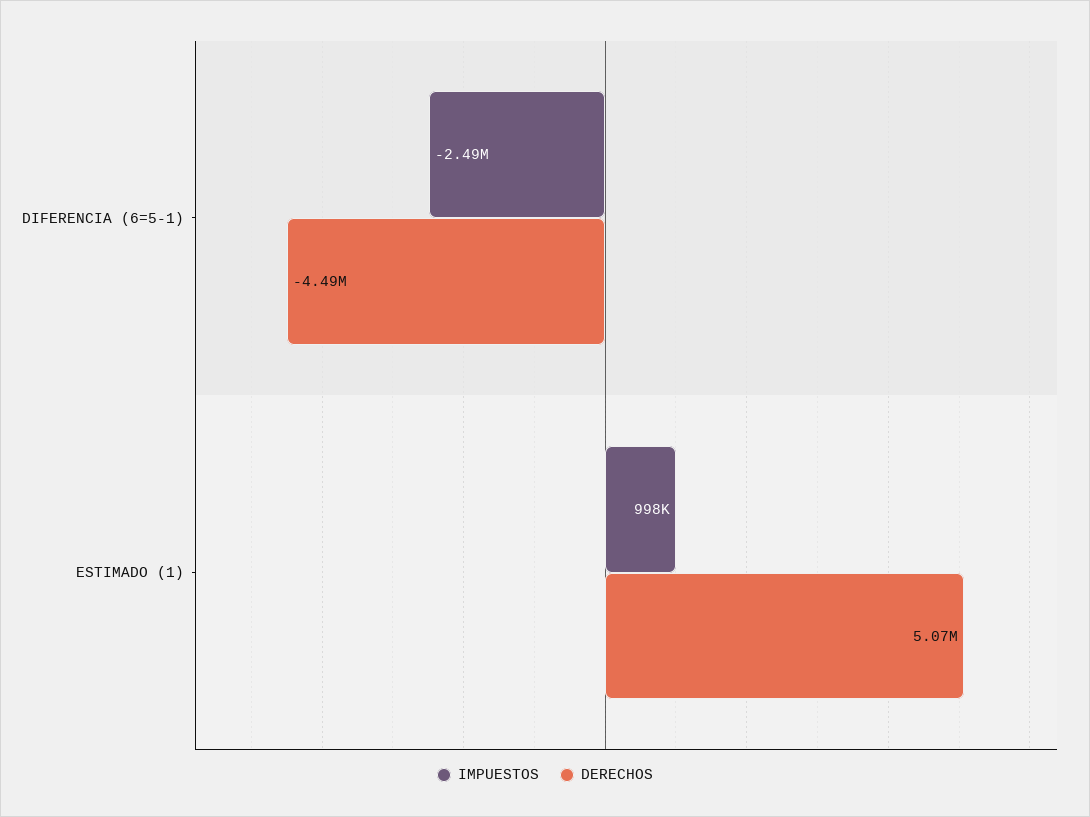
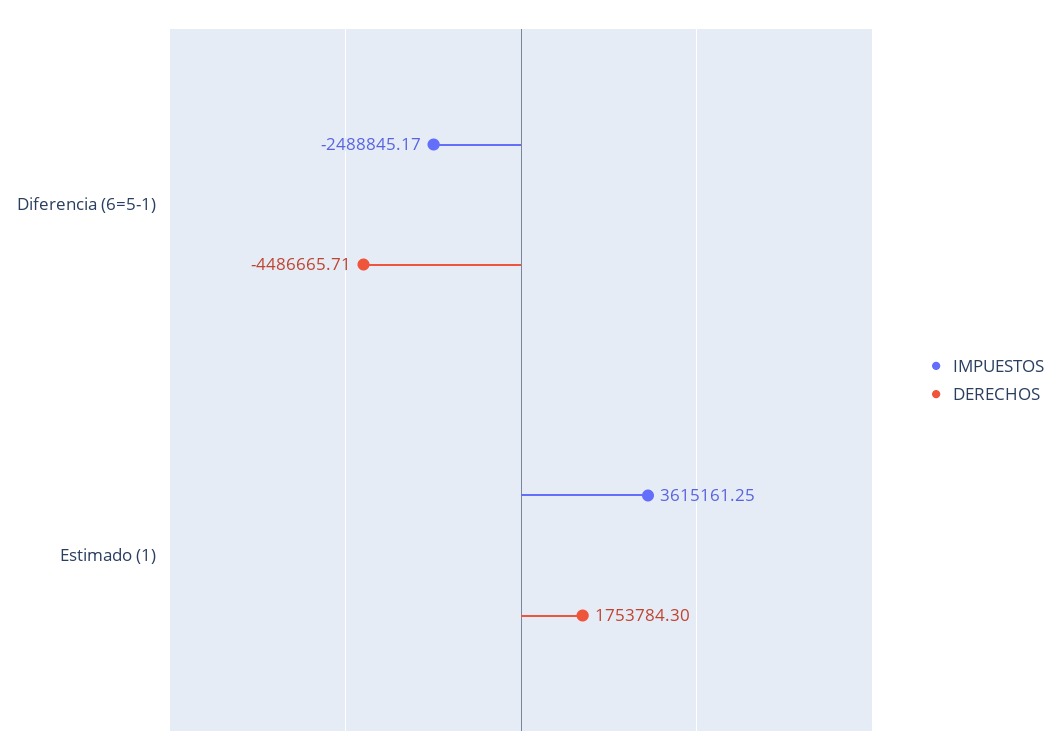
IMPUESTOS, ESTIMADO (1): 998000 -> 3615161.25
DERECHOS, ESTIMADO (1): 5070000 -> 1753784.3

